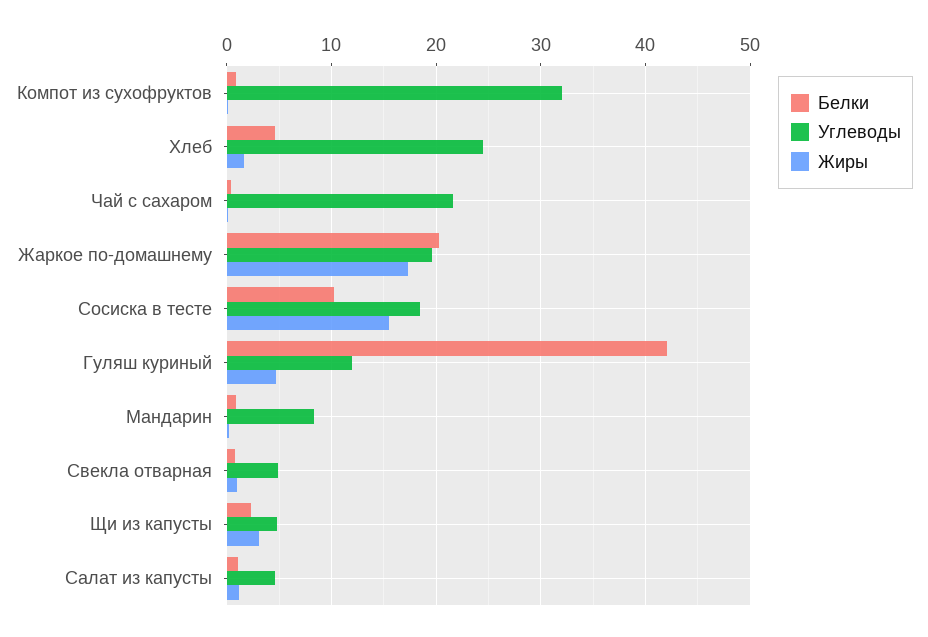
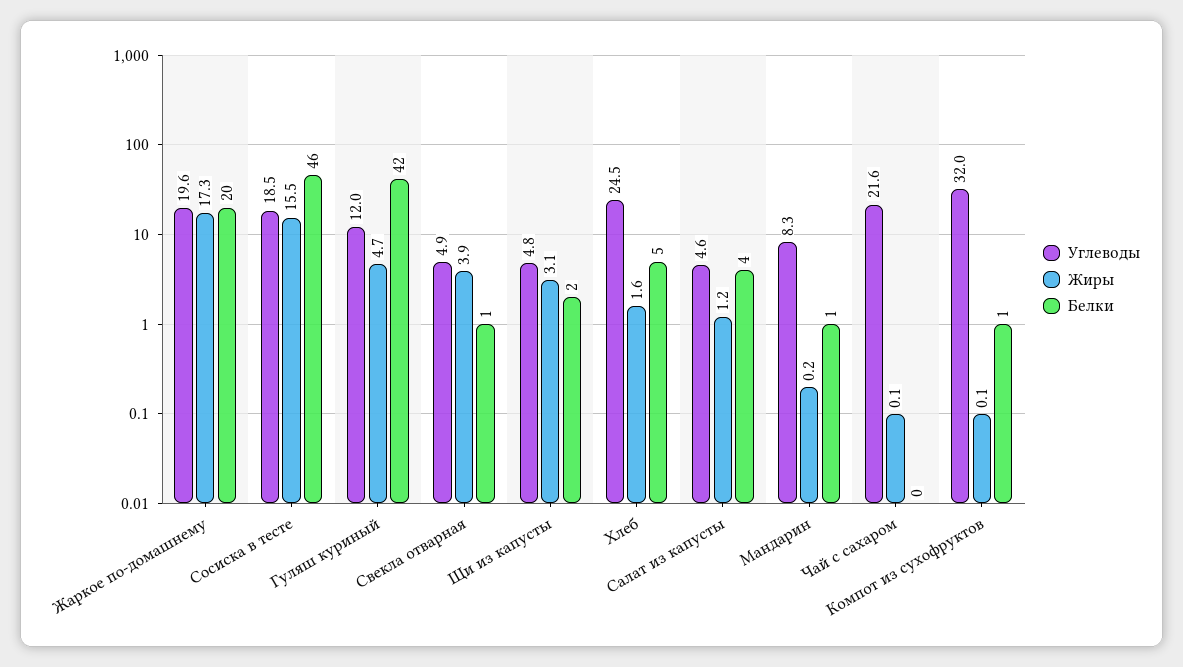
Белки, Сосиска в тесте: 10 -> 46
Жиры, Свекла отварная: 1 -> 3.9
Белки, Салат из капусты: 1 -> 4

